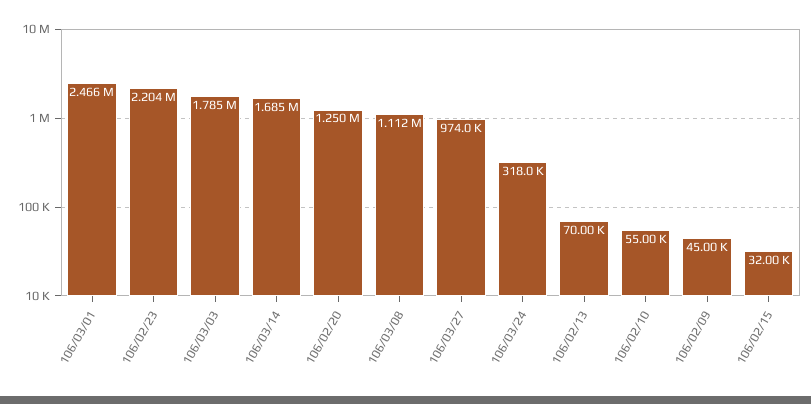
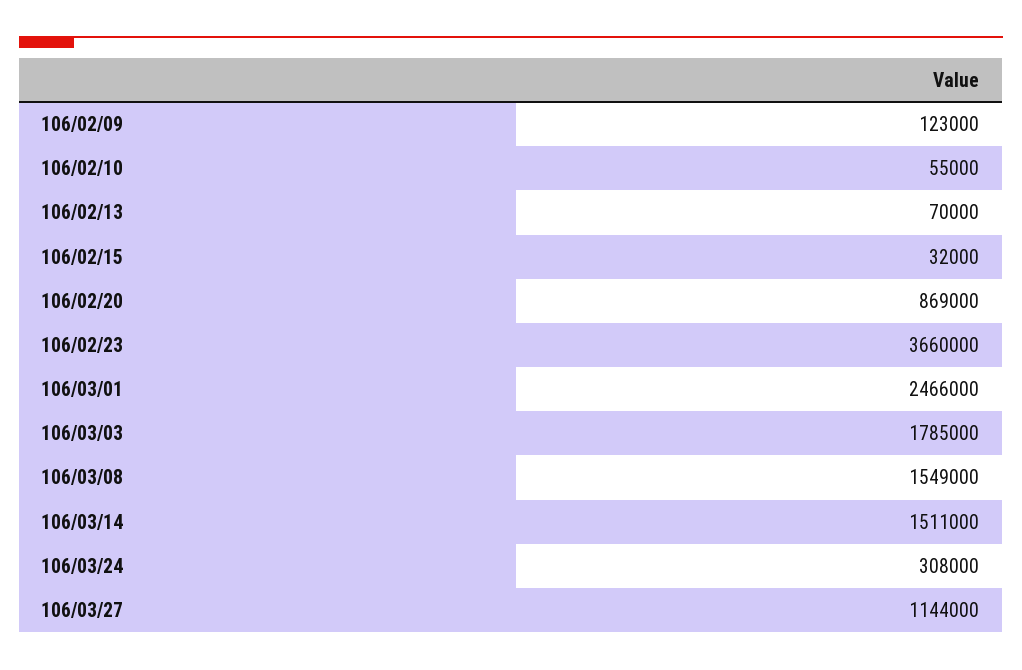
106/02/23: 2204000 -> 3660000
106/03/14: 1685000 -> 1511000
106/02/20: 1250000 -> 869000
106/03/08: 1112000 -> 1549000
106/03/27: 974000 -> 1144000
106/03/24: 318000 -> 308000
106/02/09: 45000 -> 123000

